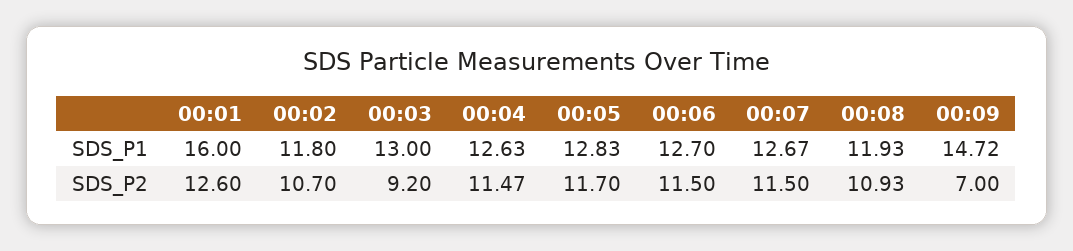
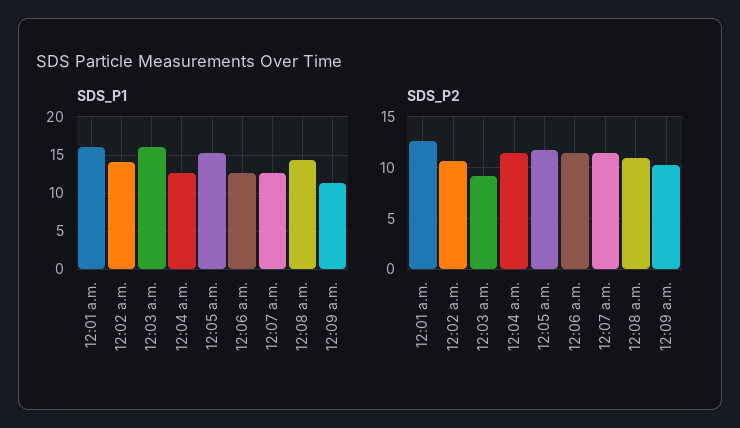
SDS_P1, 00:02: 11.8 -> 14
SDS_P1, 00:03: 13 -> 16
SDS_P1, 00:05: 12.83 -> 15
SDS_P1, 00:08: 11.93 -> 14
SDS_P1, 00:09: 14.72 -> 11
SDS_P2, 00:09: 7 -> 10

